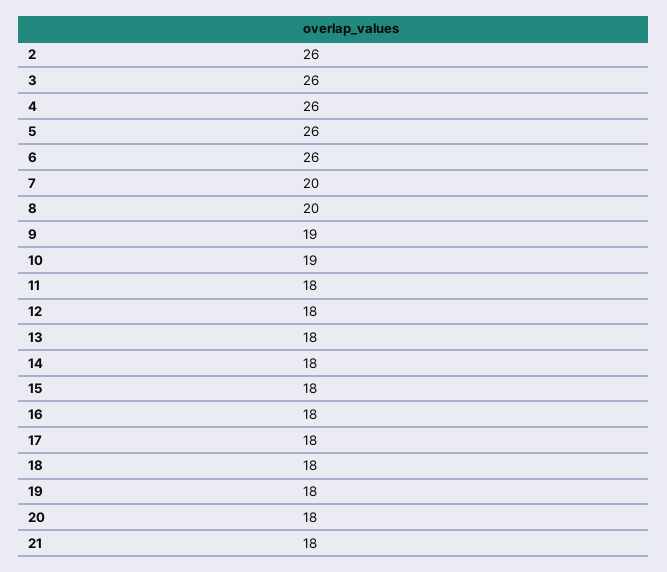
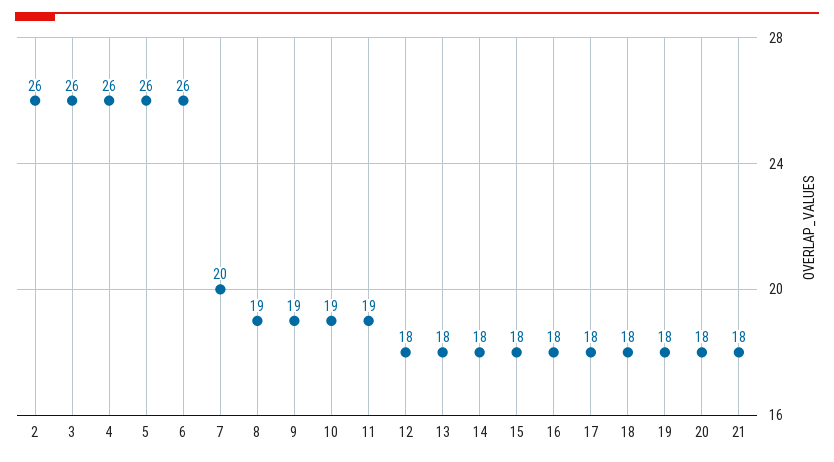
8: 20 -> 19
11: 18 -> 19

